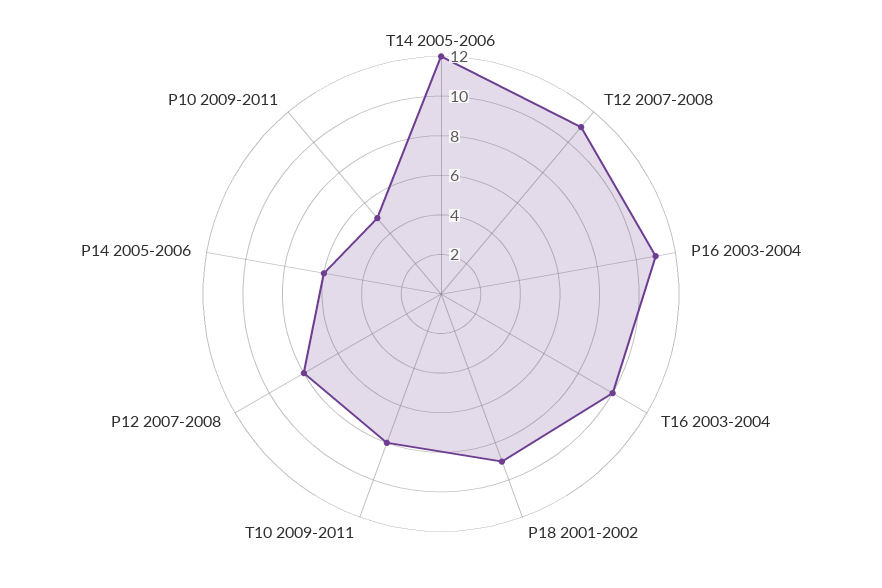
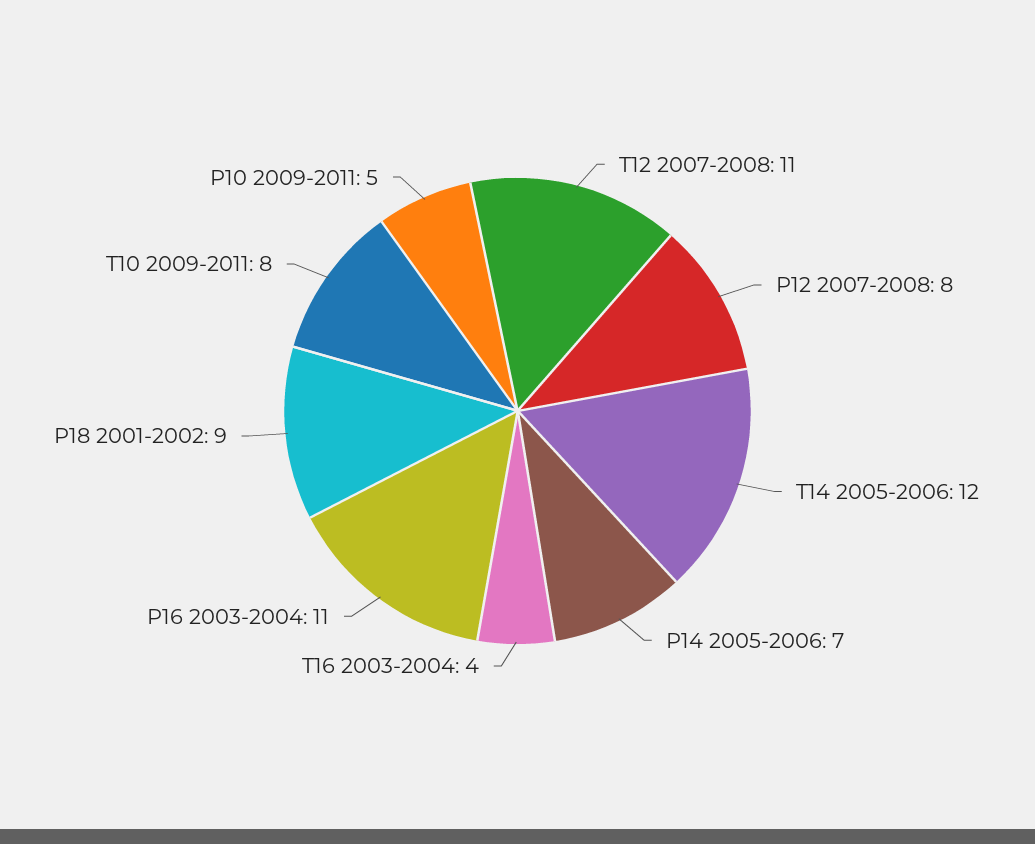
T16 2003-2004: 10 -> 4
P14 2005-2006: 6 -> 7

